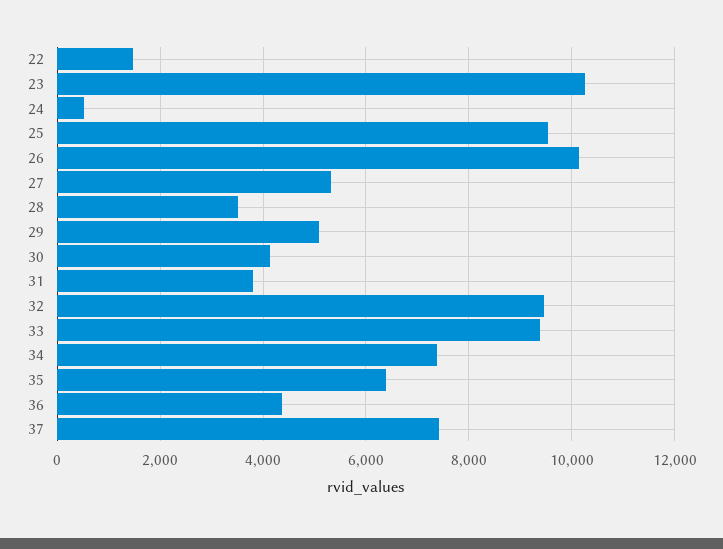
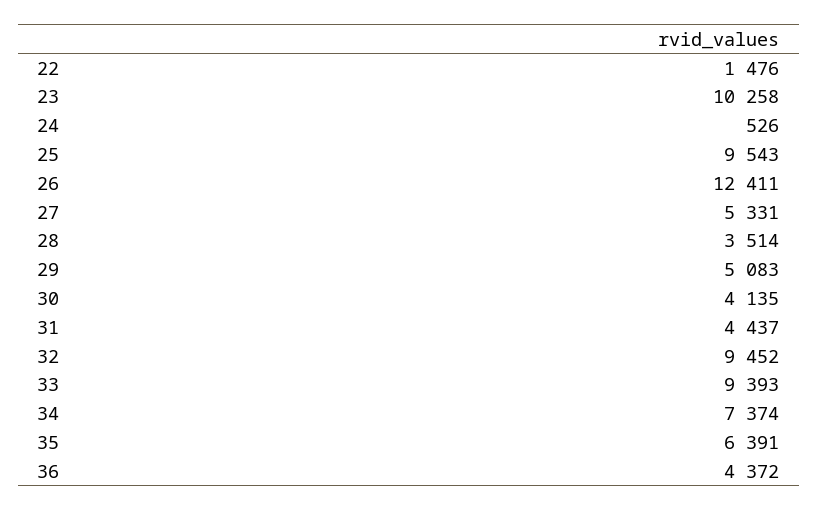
26: 10200 -> 12411
31: 3800 -> 4437
37: 7400 -> none

